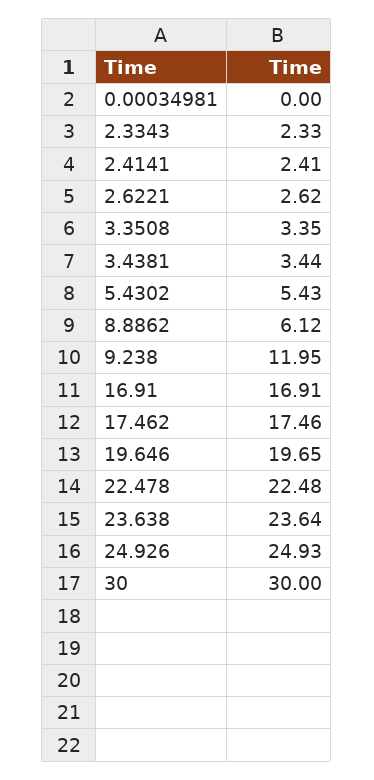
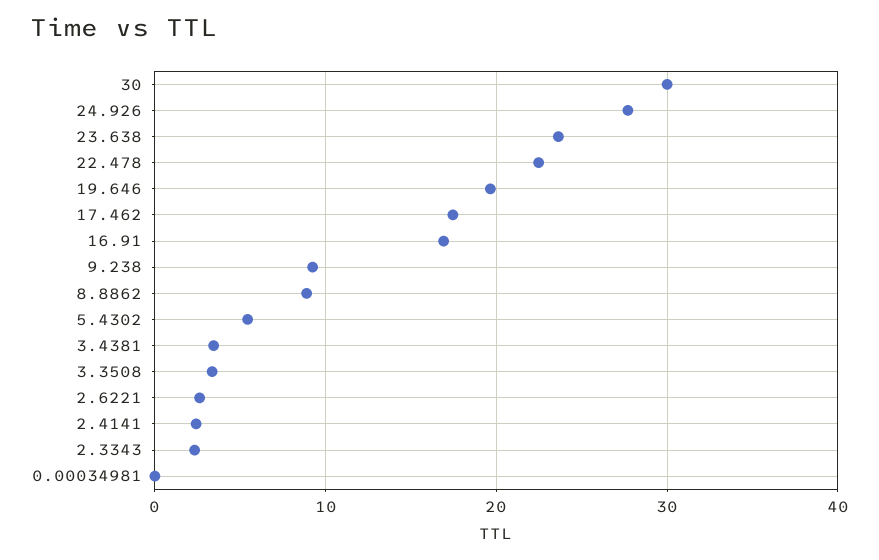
8.8862: 6.12 -> 9
9.238: 11.95 -> 9
24.926: 24.93 -> 28

